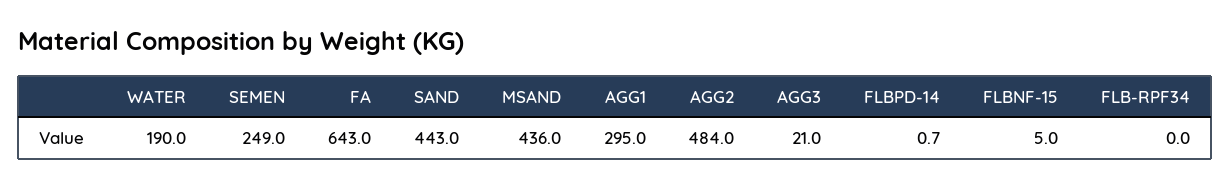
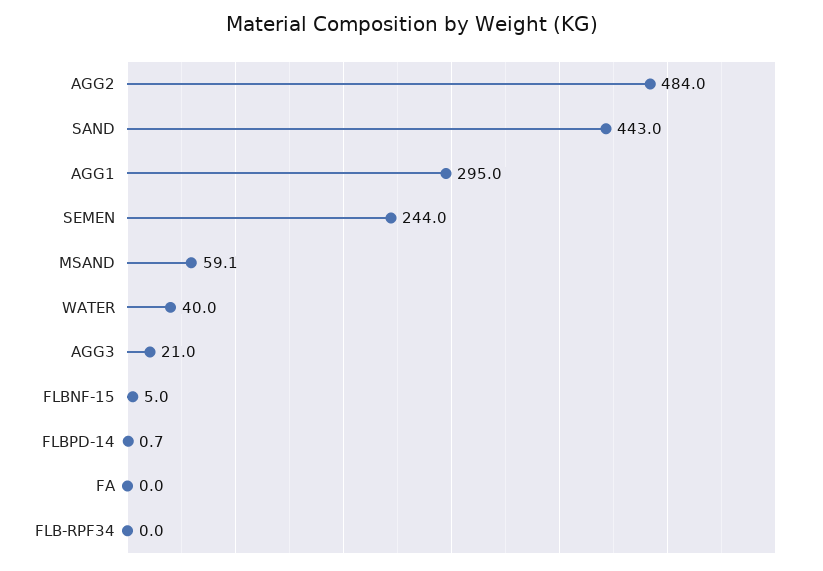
WATER: 190 -> 40
SEMEN: 249 -> 244
FA: 643 -> 0
MSAND: 436 -> 59.1

